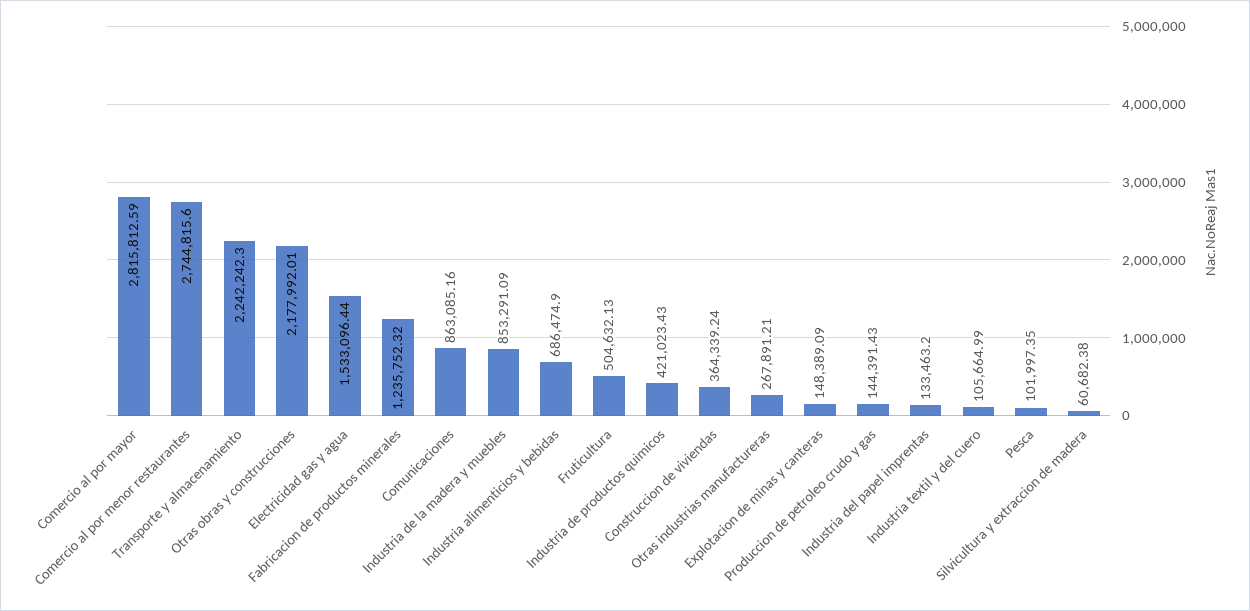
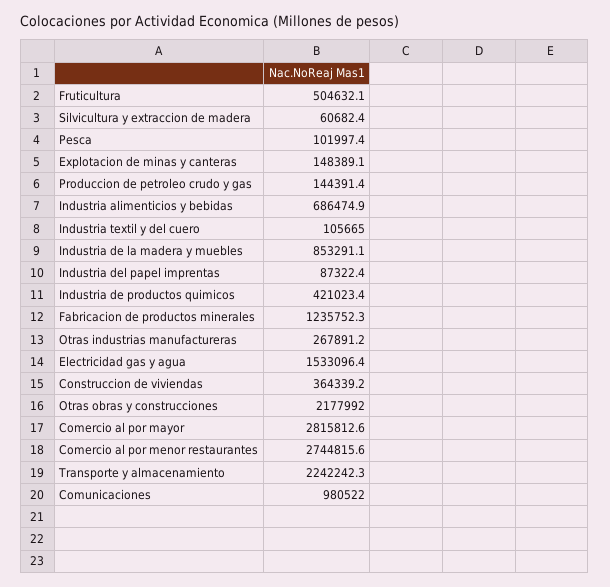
Comunicaciones: 863085.16 -> 980522
Industria del papel imprentas: 133463.2 -> 87322.4

